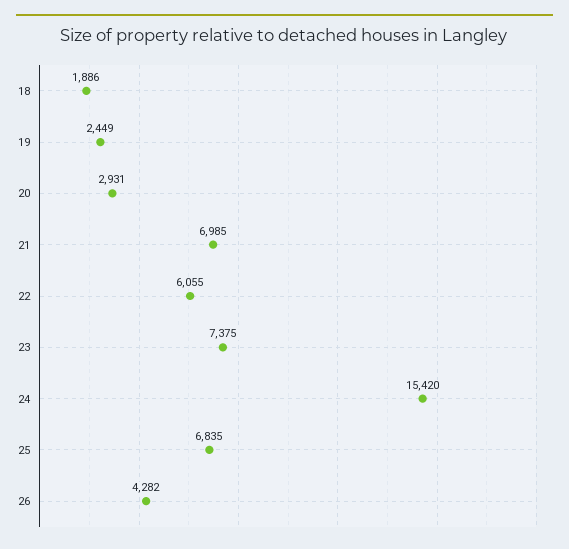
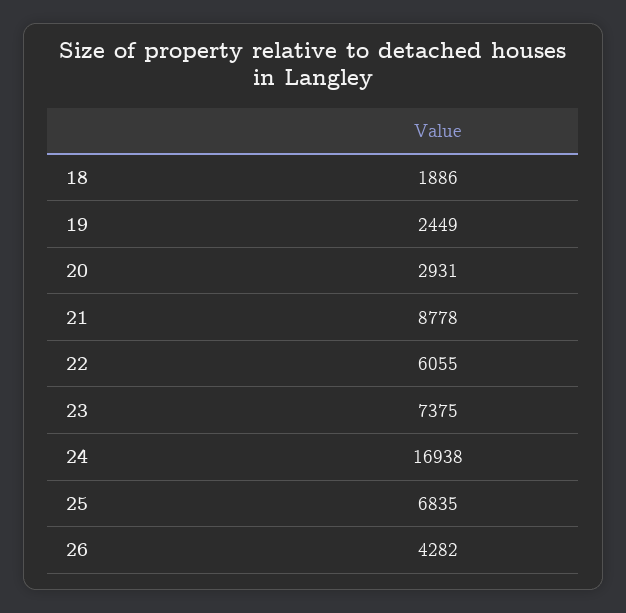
21: 6985 -> 8778
24: 15420 -> 16938

